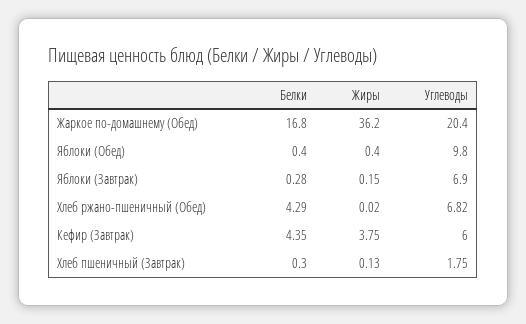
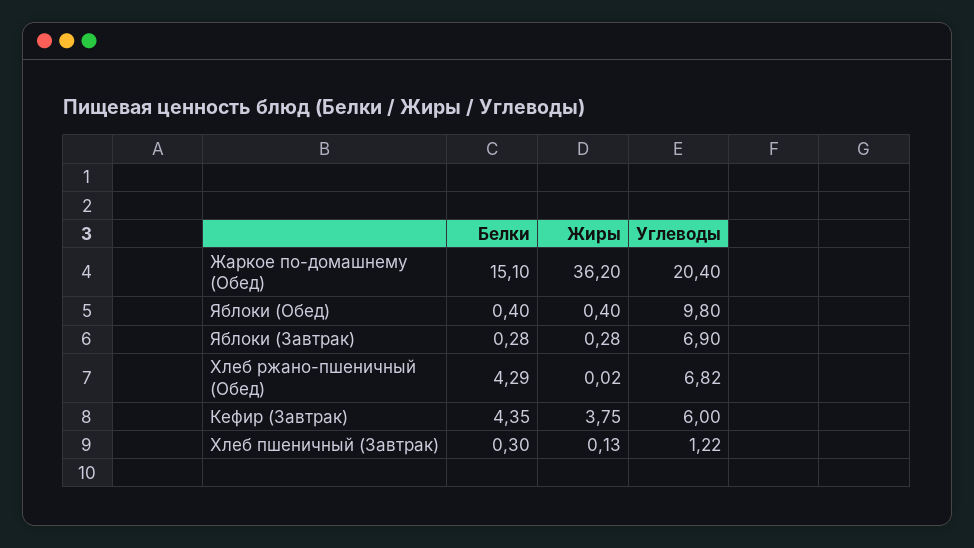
Белки, Жаркое по-домашнему (Обед): 16.8 -> 15.1
Жиры, Яблоки (Завтрак): 0.15 -> 0.28
Углеводы, Хлеб пшеничный (Завтрак): 1.75 -> 1.22

